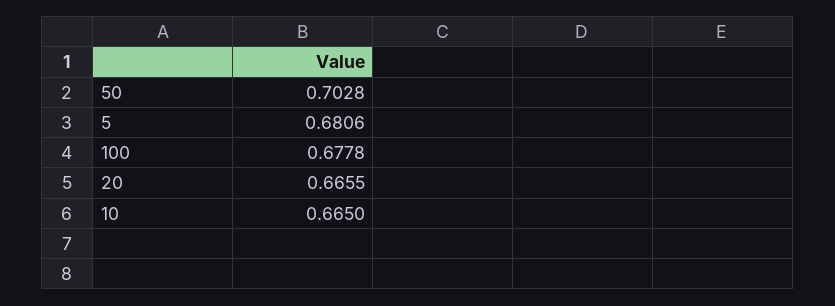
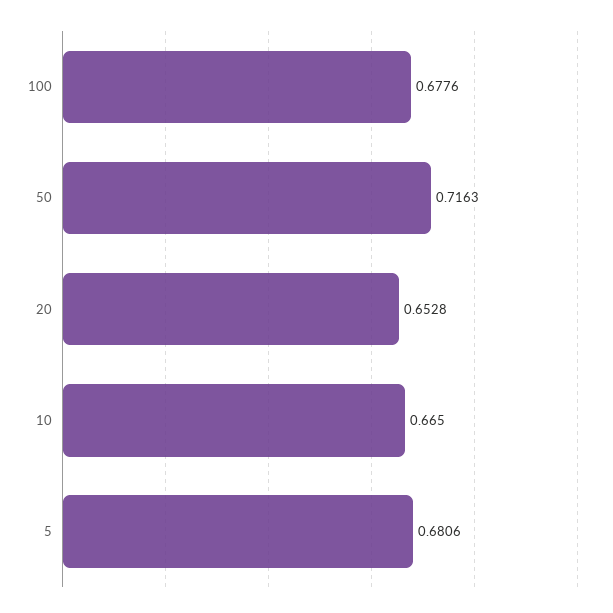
50: 0.7028 -> 0.7163
100: 0.6778 -> 0.6776
20: 0.6655 -> 0.6528

